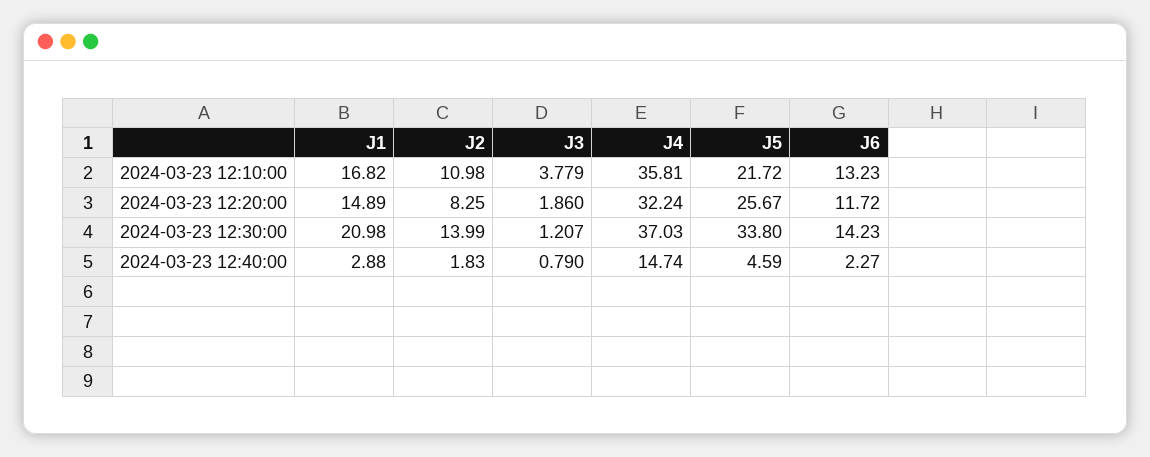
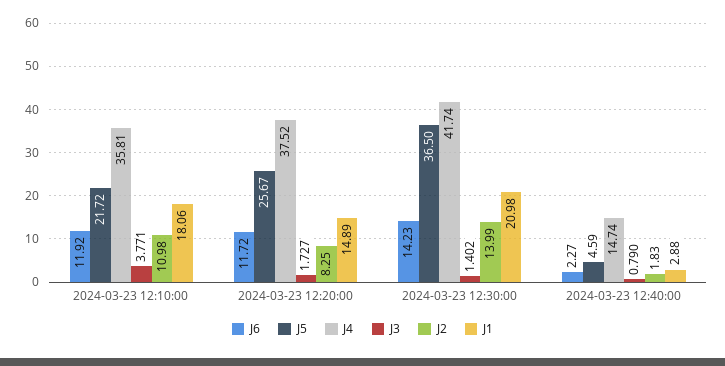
J1, 2024-03-23 12:10:00: 16.82 -> 18.06
J3, 2024-03-23 12:10:00: 3.779 -> 3.771
J6, 2024-03-23 12:10:00: 13.23 -> 11.92
J3, 2024-03-23 12:20:00: 1.86 -> 1.727
J4, 2024-03-23 12:20:00: 32.24 -> 37.52
J3, 2024-03-23 12:30:00: 1.207 -> 1.402
J4, 2024-03-23 12:30:00: 37.03 -> 41.74
J5, 2024-03-23 12:30:00: 33.8 -> 36.5

